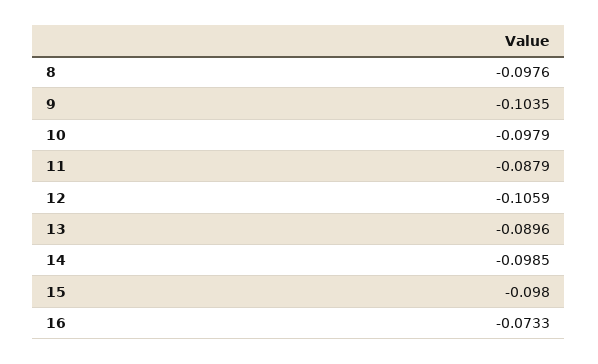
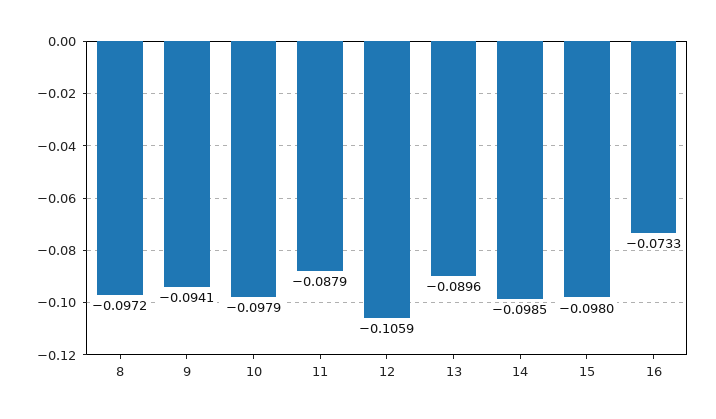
8: -0.0976 -> -0.0972
9: -0.1035 -> -0.0941

